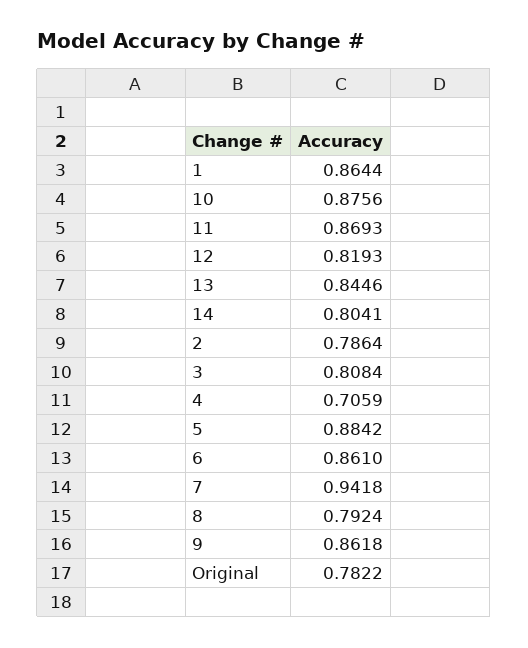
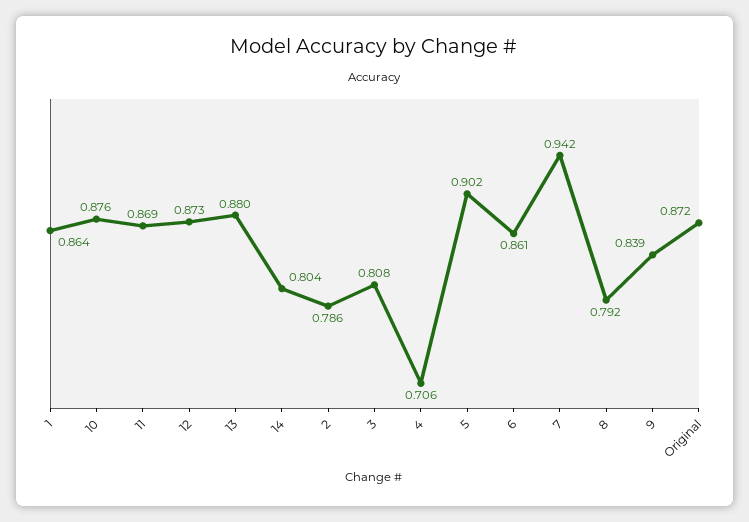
12: 0.8193 -> 0.873
13: 0.8446 -> 0.88
5: 0.8842 -> 0.902
9: 0.8618 -> 0.839
Original: 0.7822 -> 0.872

